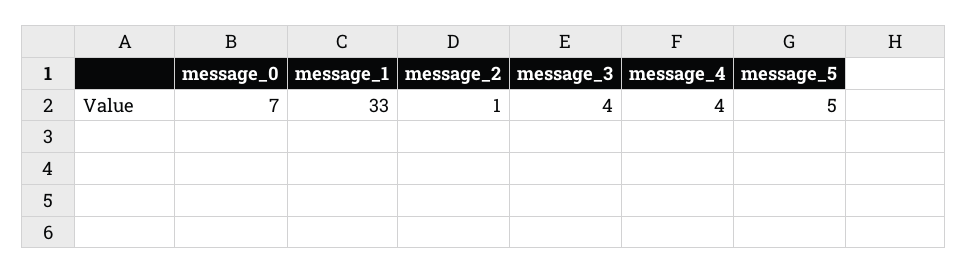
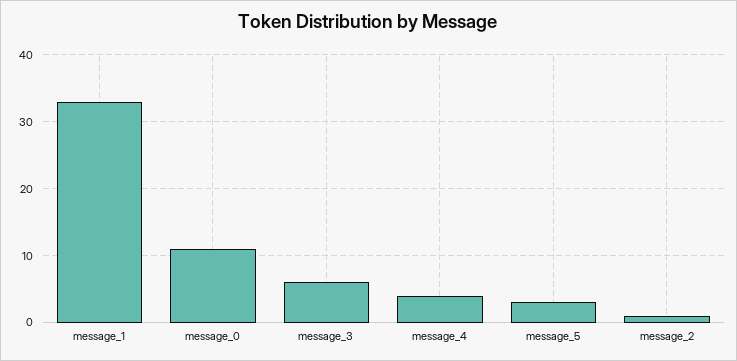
message_0: 7 -> 11
message_3: 4 -> 6
message_5: 5 -> 3

